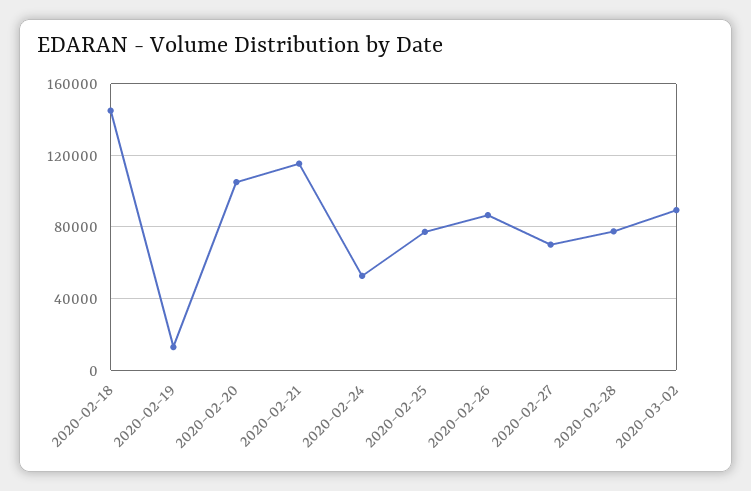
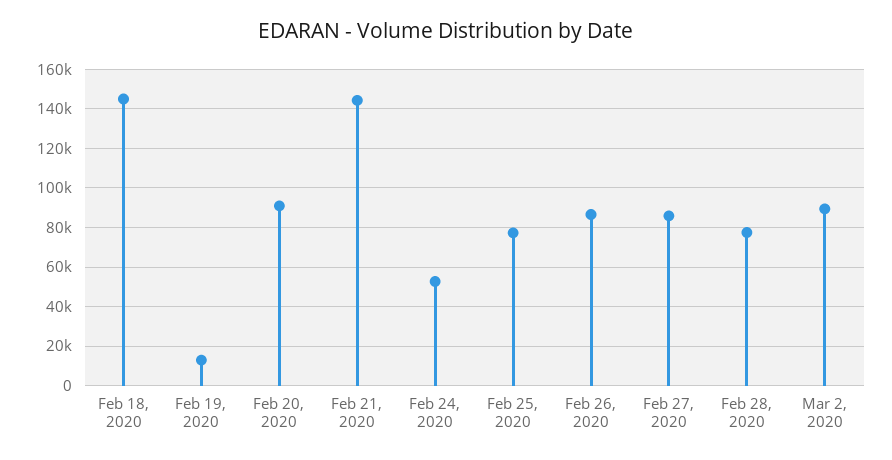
2020-02-20: 105000 -> 90000
2020-02-21: 115000 -> 145000
2020-02-27: 70000 -> 85000

